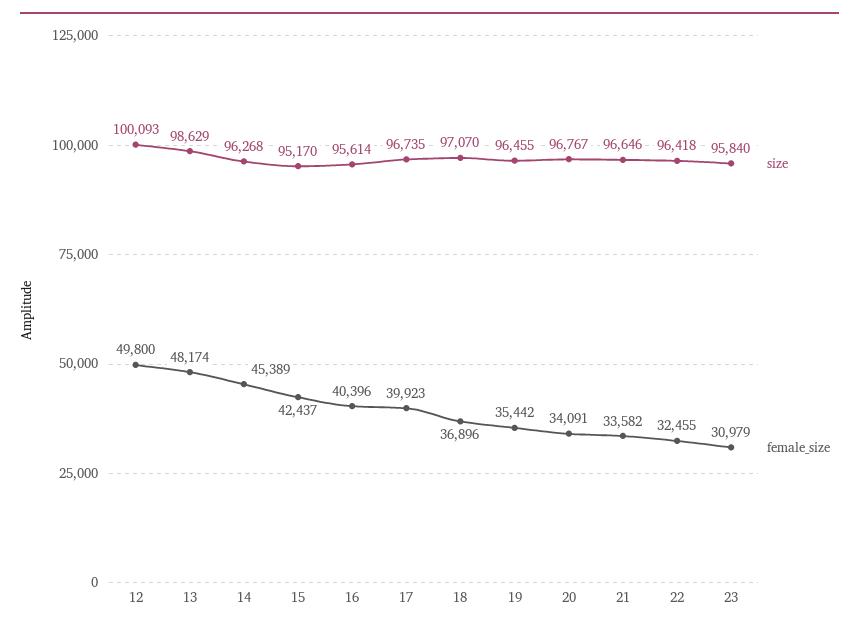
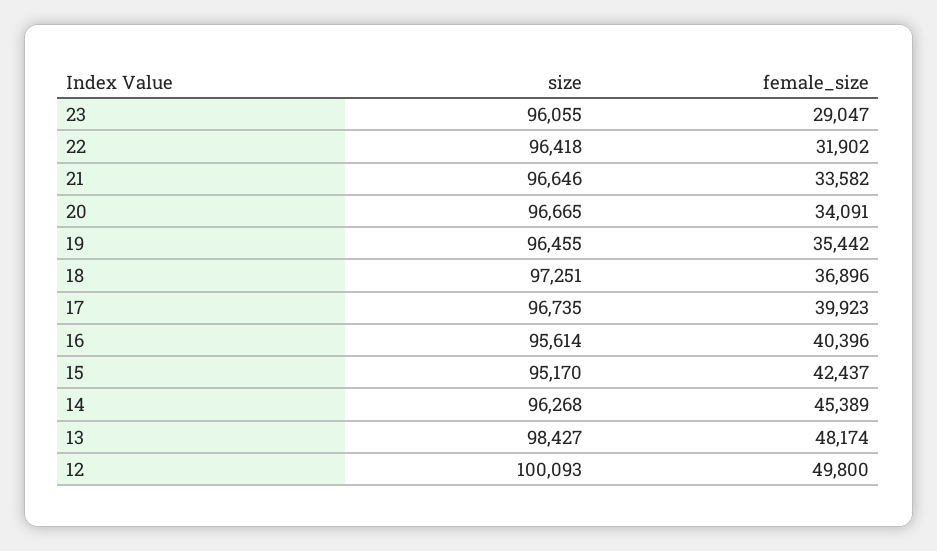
size, 13: 98629 -> 98427
size, 18: 97070 -> 97251
size, 20: 96767 -> 96665
female_size, 22: 32455 -> 31902
size, 23: 95840 -> 96055
female_size, 23: 30979 -> 29047

